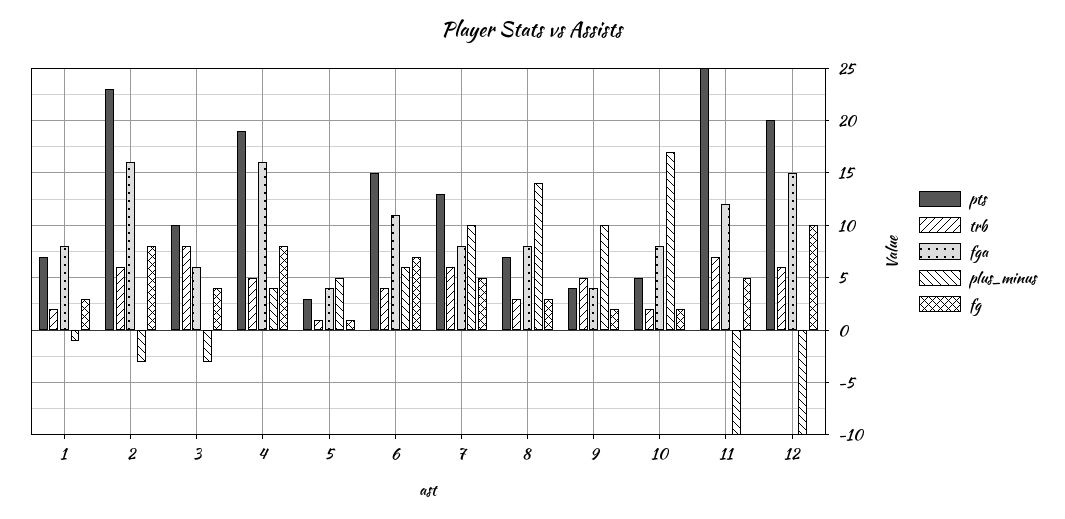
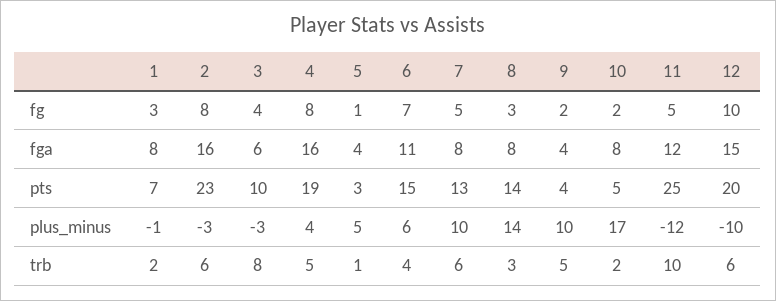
pts, 8: 7 -> 14
trb, 11: 7 -> 10
plus_minus, 11: -10 -> -12

